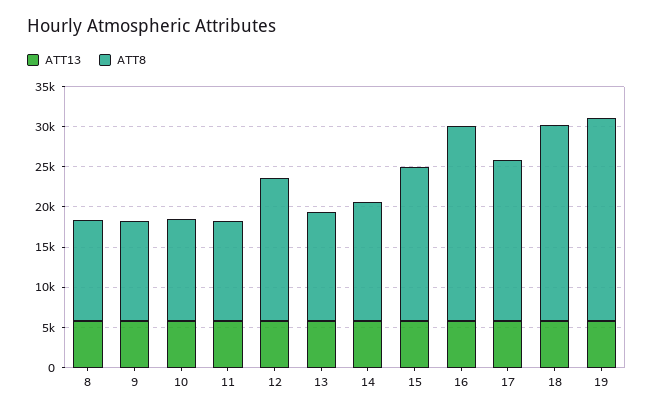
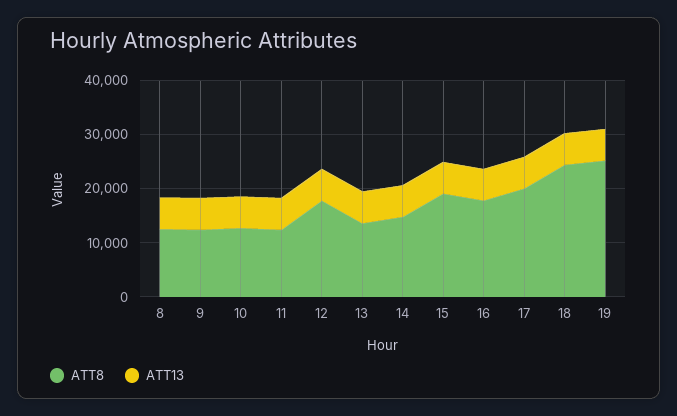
ATT8, 16: 24000 -> 18000

